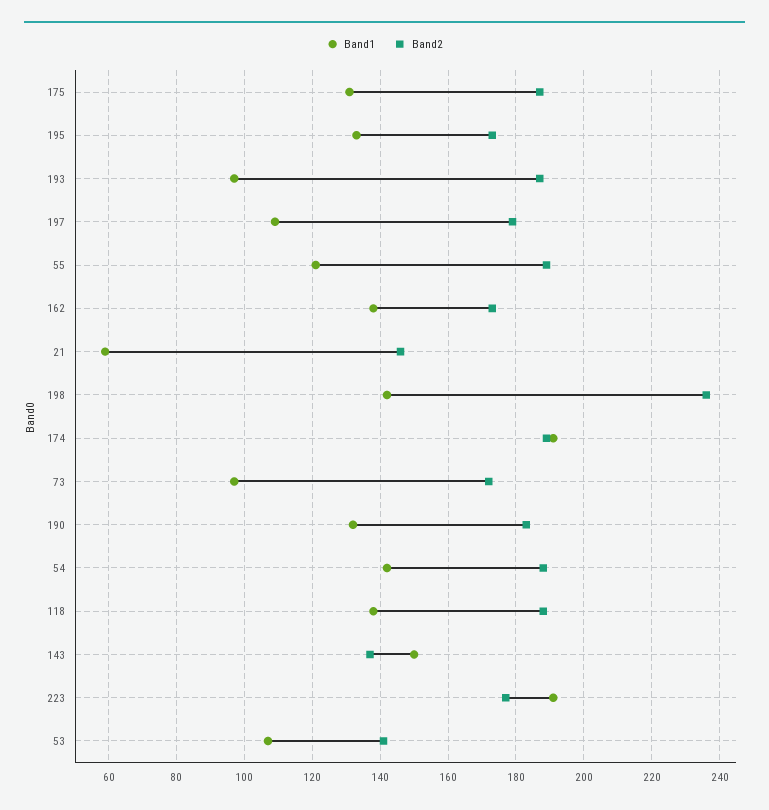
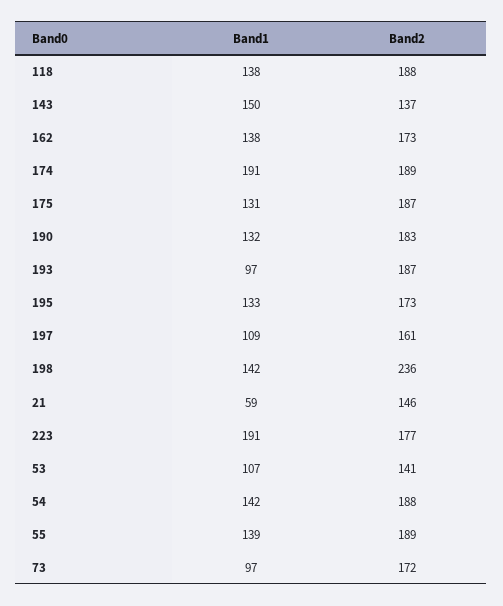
Band2, 197: 180 -> 161
Band1, 55: 120 -> 139

